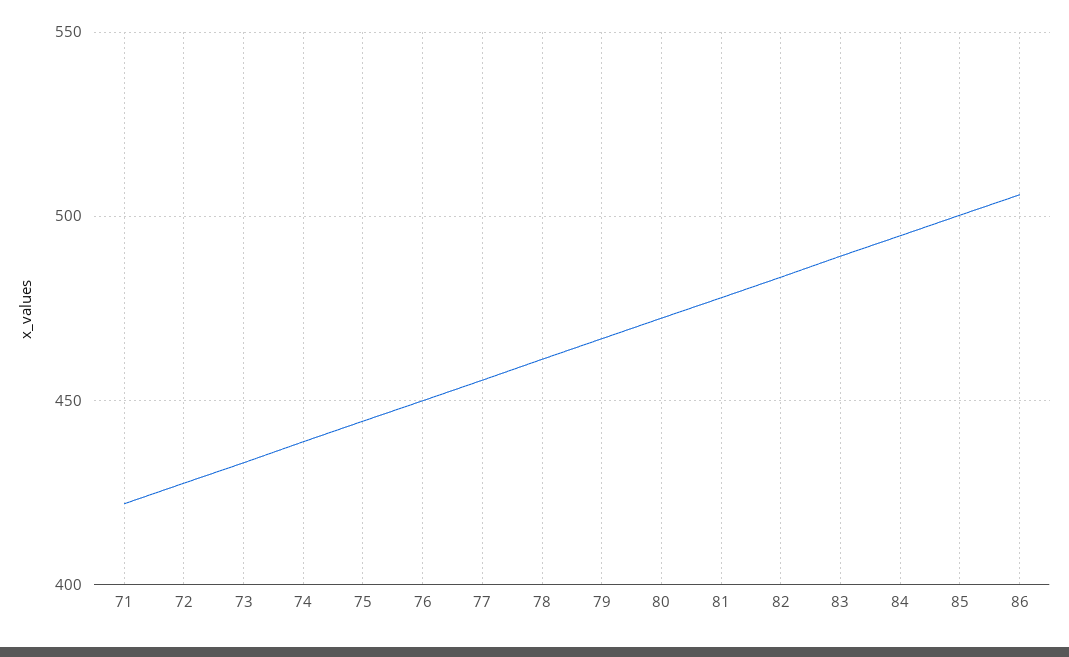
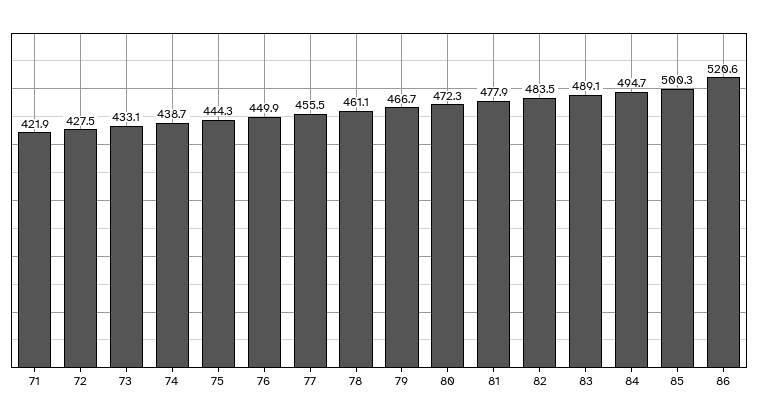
86: 505 -> 520.6

